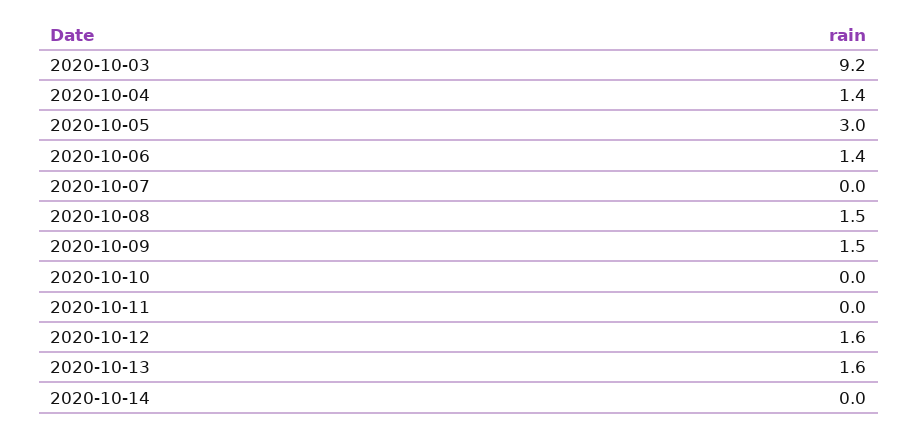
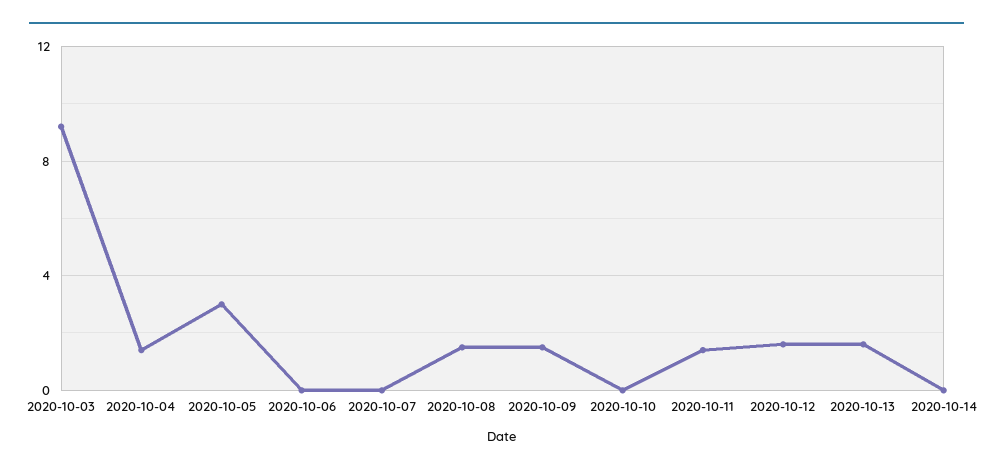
2020-10-06: 1.4 -> 0
2020-10-11: 0 -> 1.5

